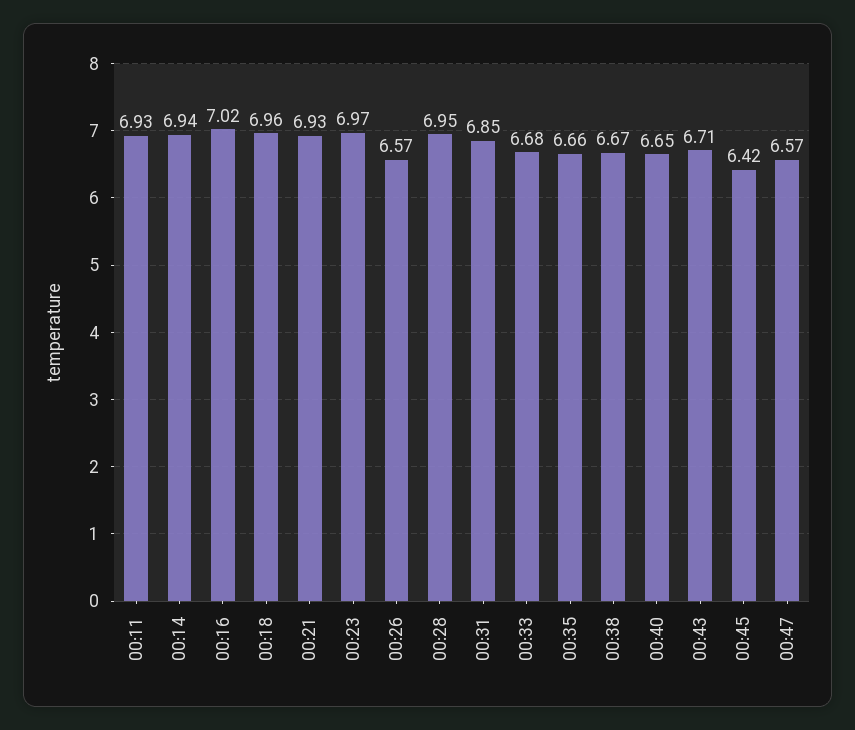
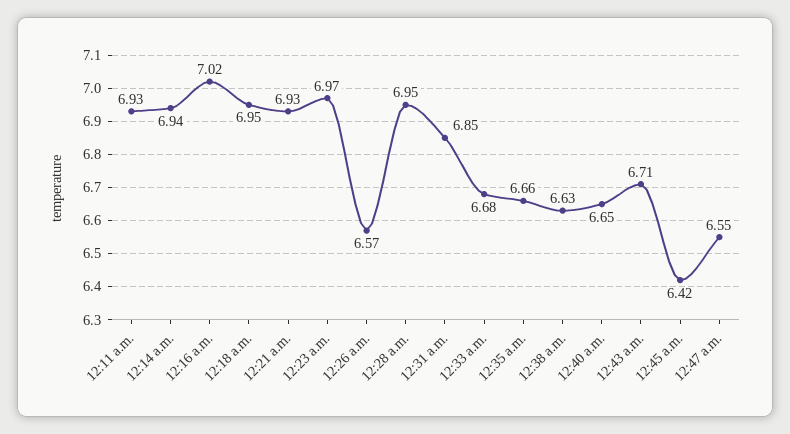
00:18: 6.96 -> 6.95
00:38: 6.67 -> 6.63
00:47: 6.57 -> 6.55

